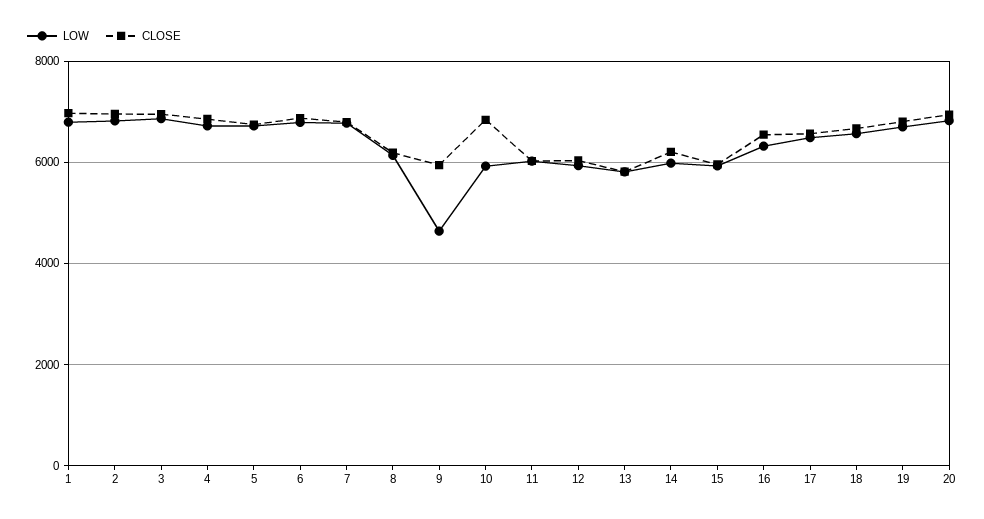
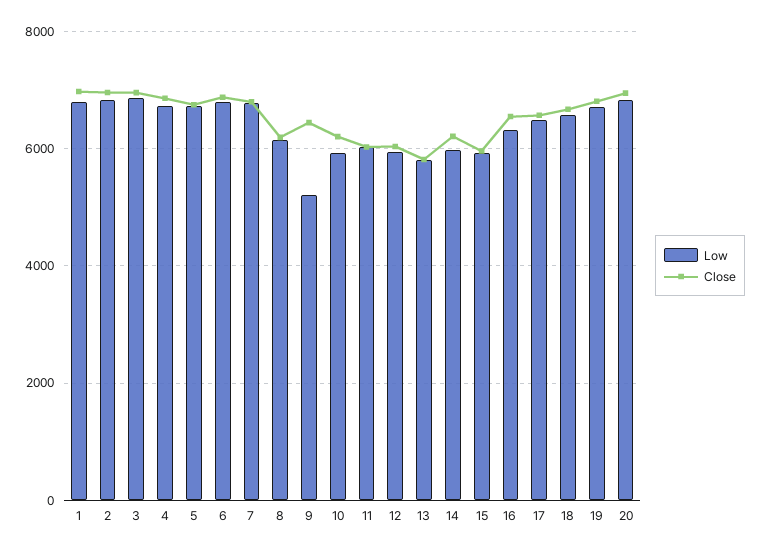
LOW, 9: 4600 -> 5200
CLOSE, 9: 6000 -> 6400
CLOSE, 10: 6800 -> 6200

